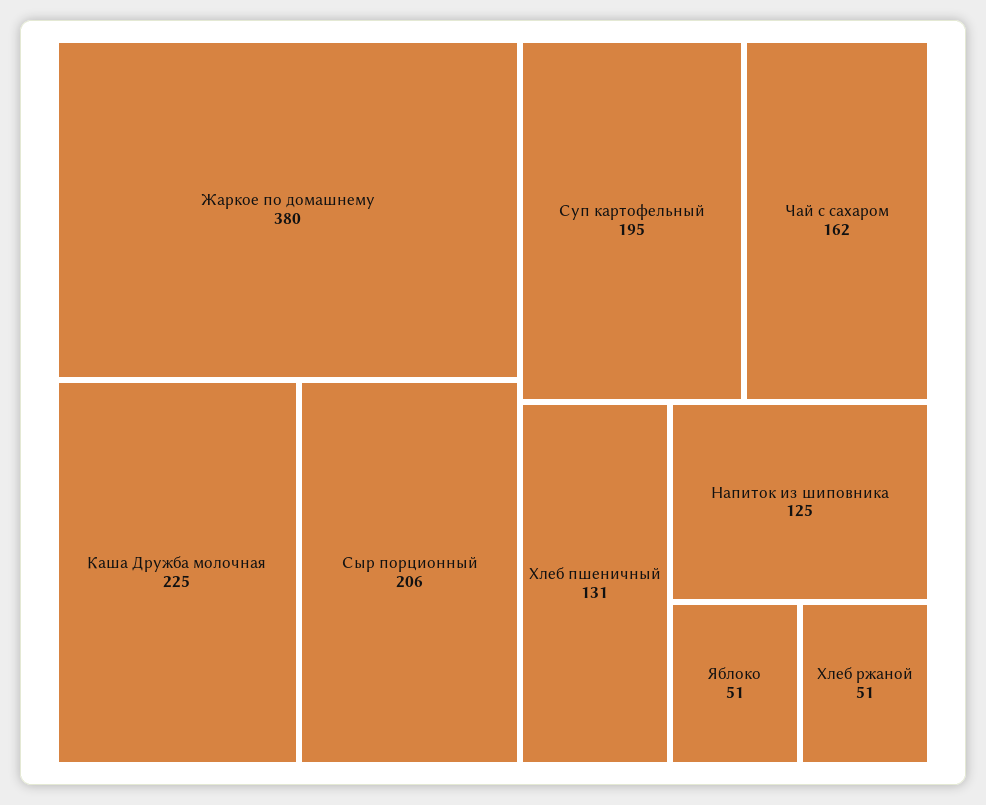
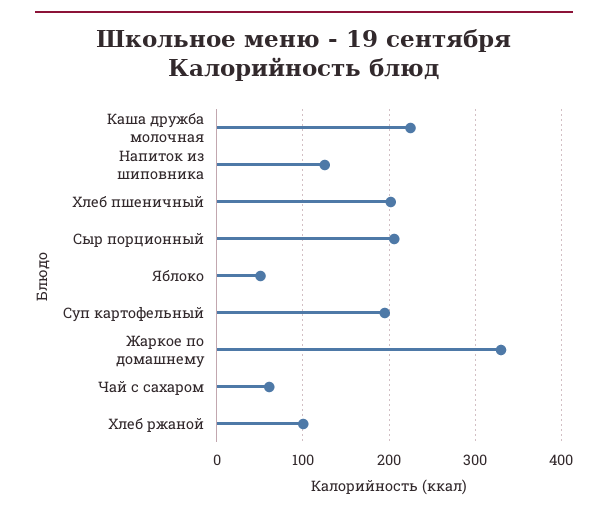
Жаркое по домашнему: 380 -> 330
Чай с сахаром: 162 -> 60
Хлеб пшеничный: 131 -> 200
Хлеб ржаной: 51 -> 100

